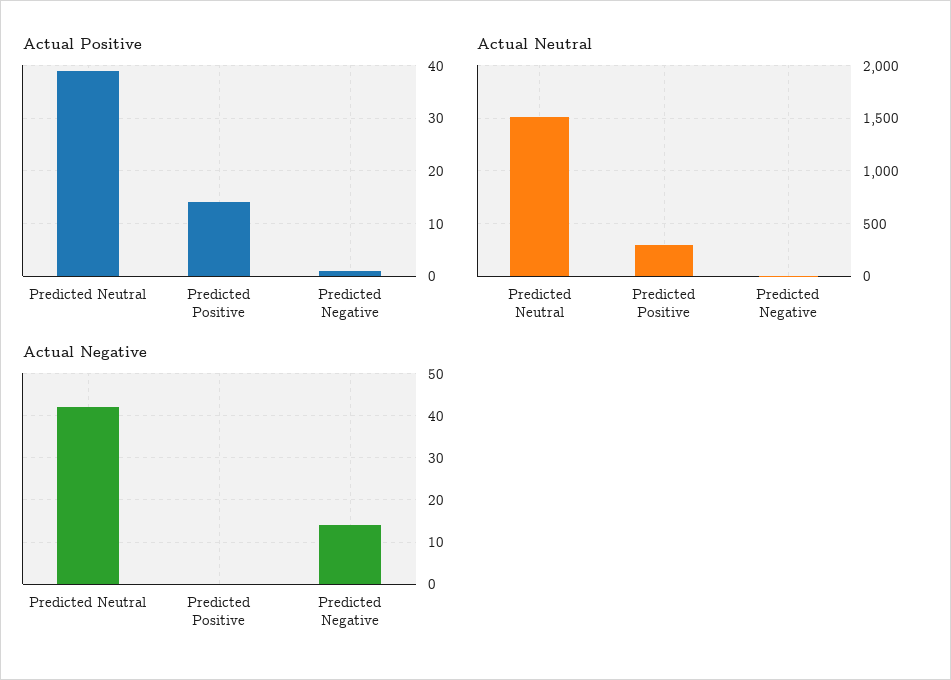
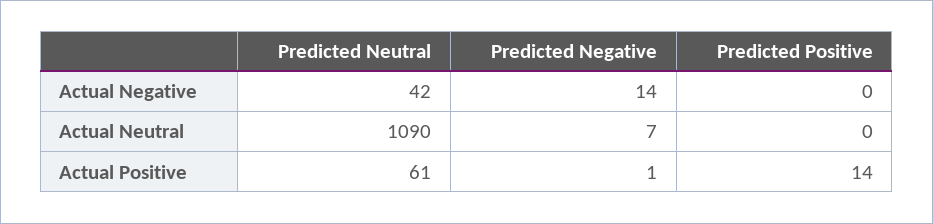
Actual Positive, Predicted Neutral: 40 -> 61
Actual Neutral, Predicted Neutral: 1500 -> 1090
Actual Neutral, Predicted Positive: 300 -> 0

